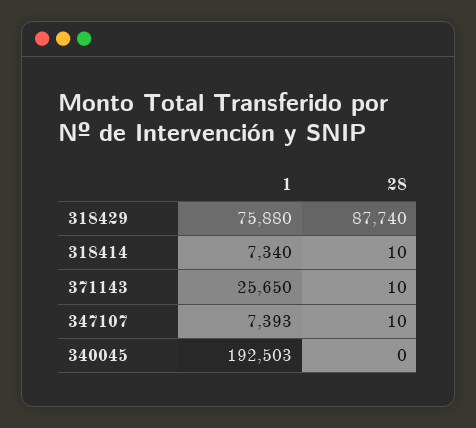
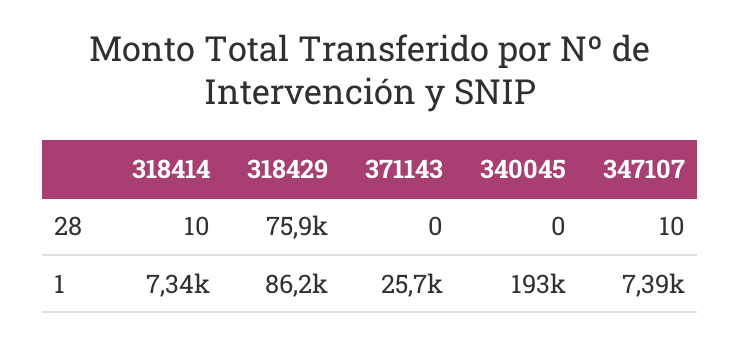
1, 318429: 75880 -> 86200
28, 318429: 87740 -> 75900
28, 371143: 10 -> 0

